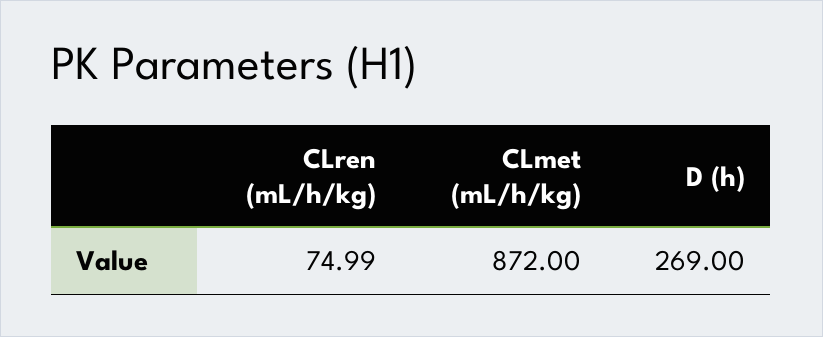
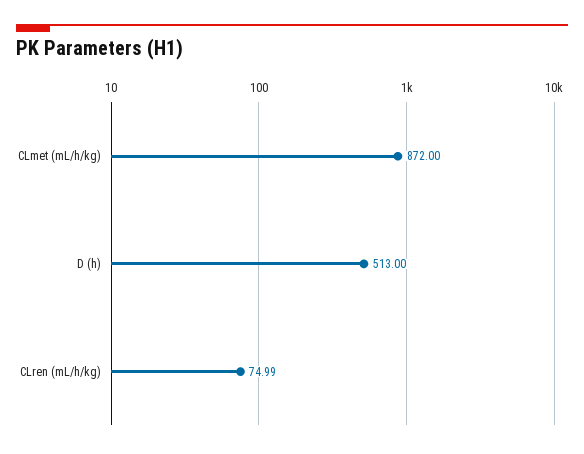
D (h): 269 -> 513

